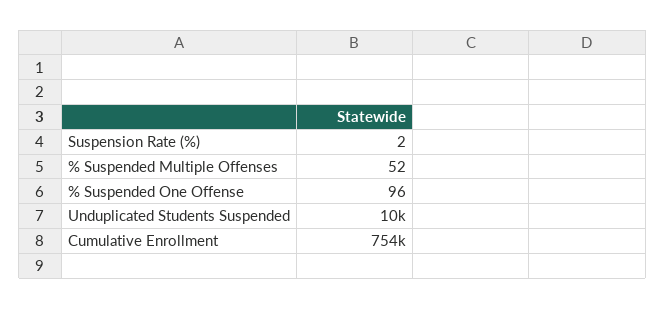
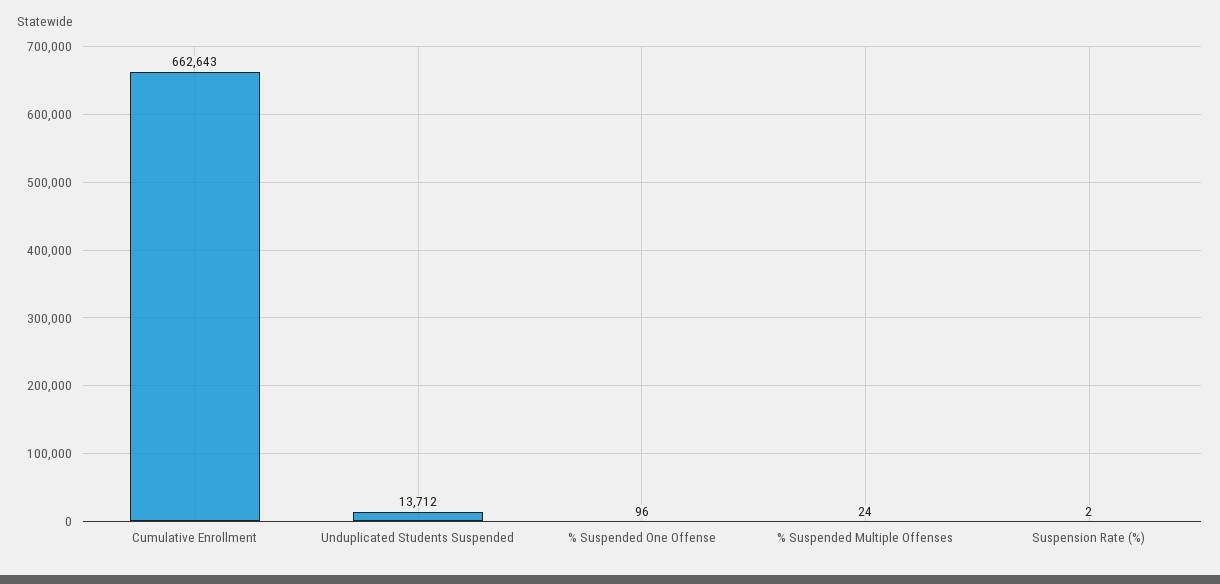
% Suspended Multiple Offenses: 52 -> 24
Unduplicated Students Suspended: 10000 -> 13712
Cumulative Enrollment: 754000 -> 662643

